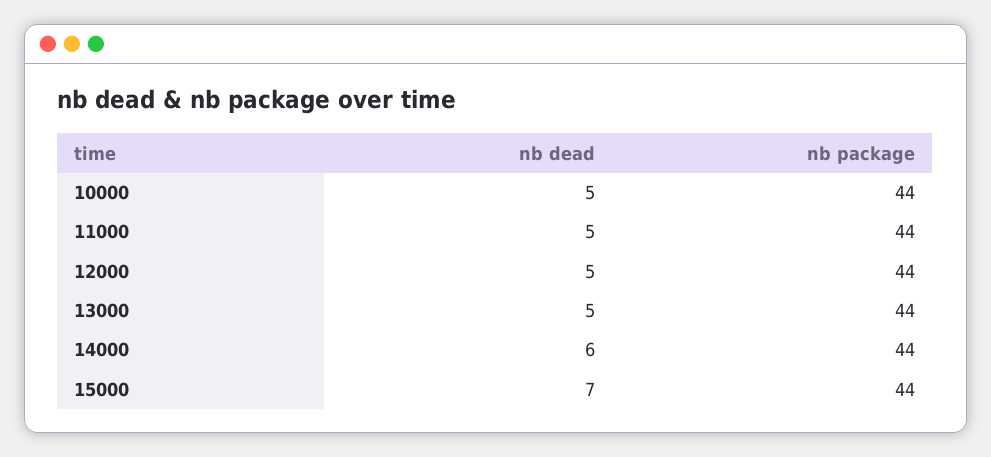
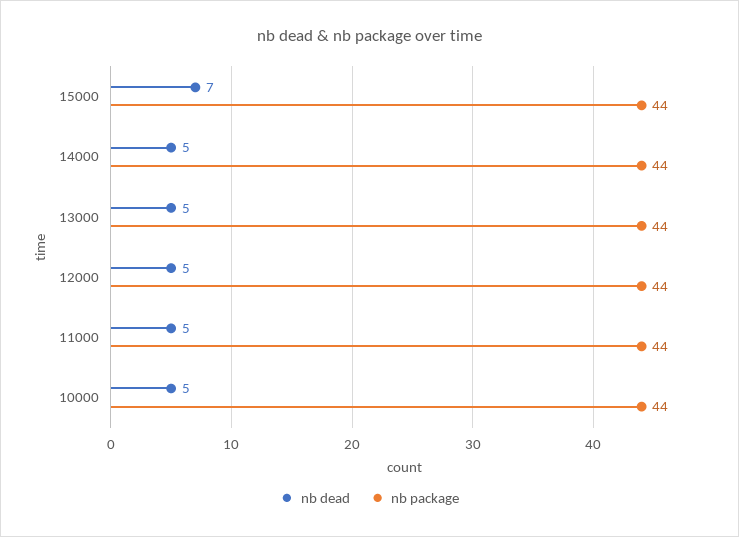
nb dead, 14000: 6 -> 5

